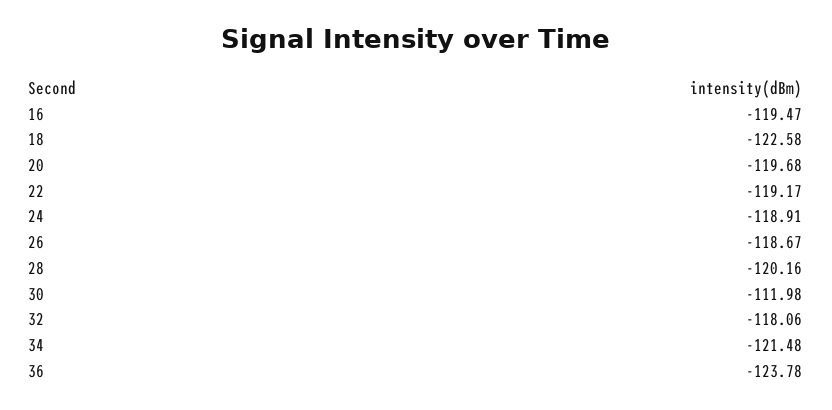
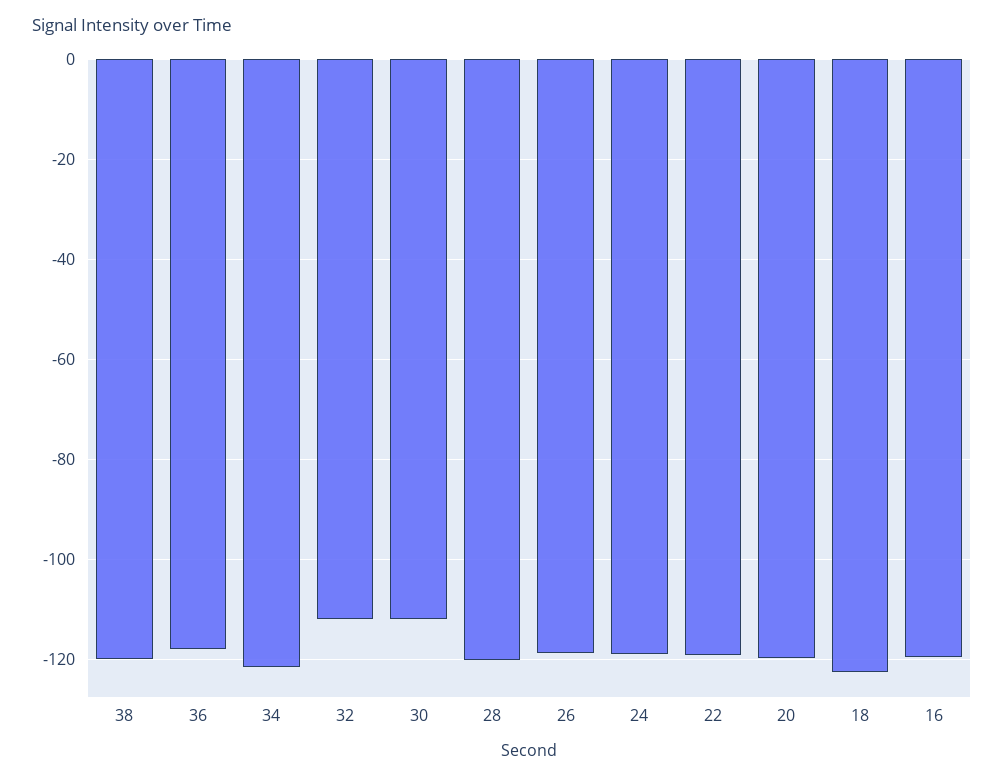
32: -118.06 -> -112
36: -123.78 -> -118
38: none -> -120

